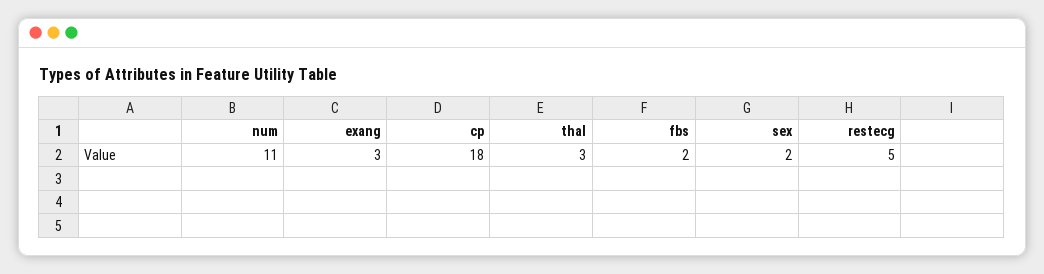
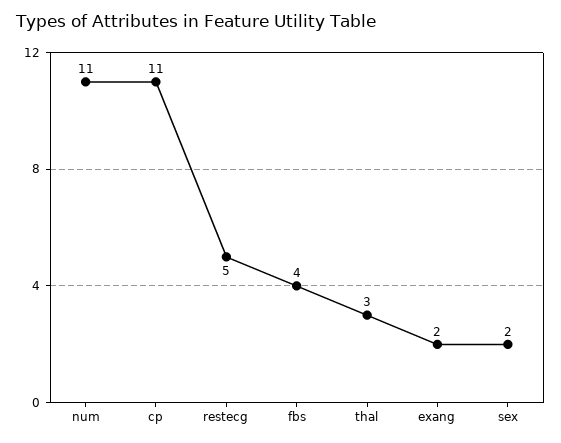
exang: 3 -> 2
cp: 18 -> 11
fbs: 2 -> 4

